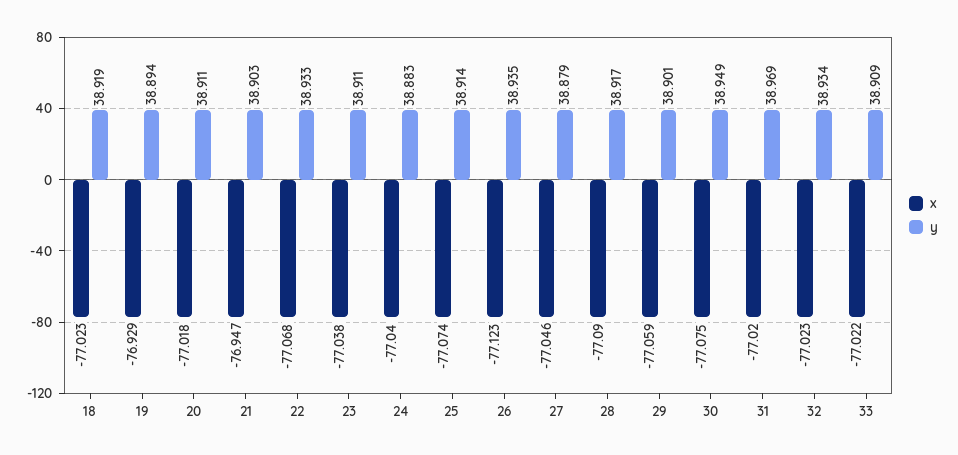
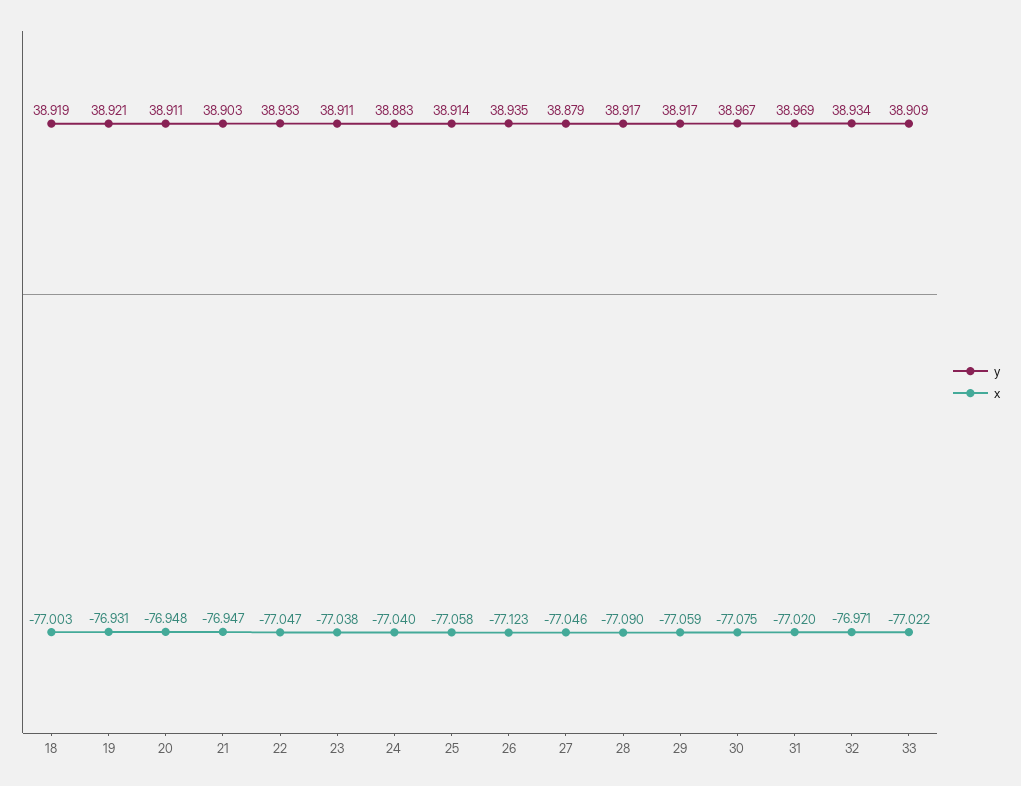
x, 18: -77.023 -> -77.003
x, 19: -76.929 -> -76.931
y, 19: 38.894 -> 38.921
x, 20: -77.018 -> -76.948
x, 22: -77.068 -> -77.047
x, 25: -77.074 -> -77.058
y, 29: 38.901 -> 38.917
y, 30: 38.949 -> 38.967
x, 32: -77.023 -> -76.971

